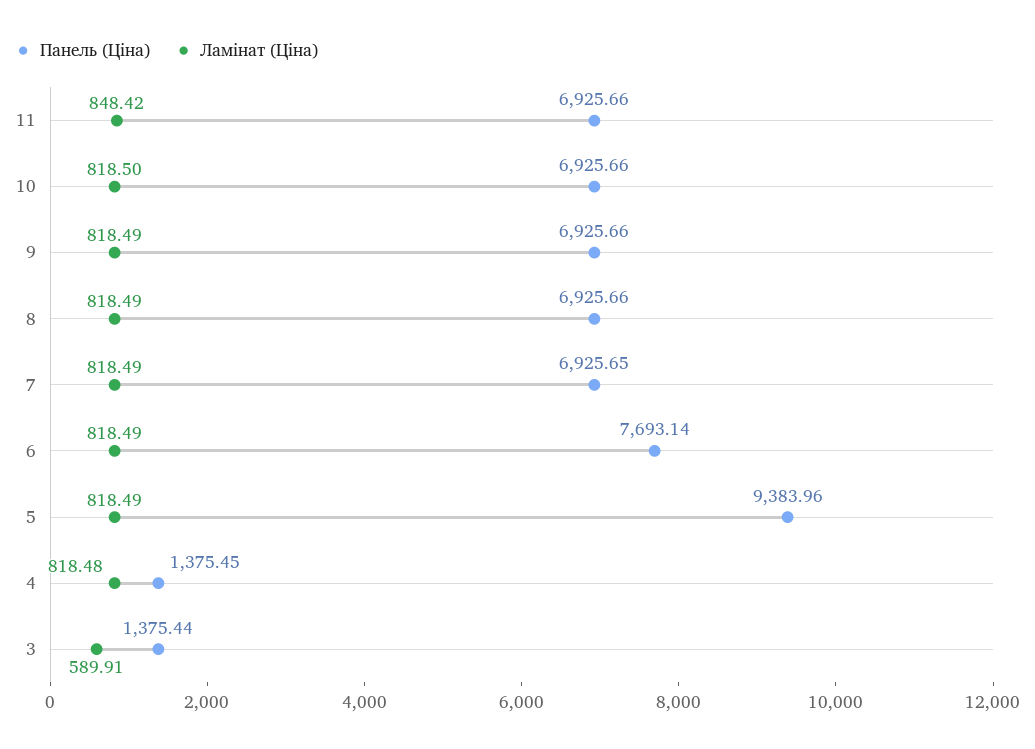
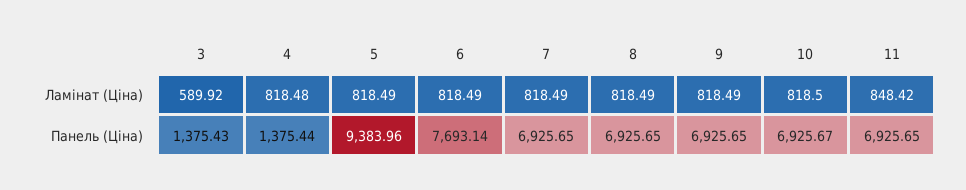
Панель (Ціна), 11: 6925.66 -> 6925.65
Панель (Ціна), 10: 6925.66 -> 6925.67
Панель (Ціна), 9: 6925.66 -> 6925.65
Панель (Ціна), 8: 6925.66 -> 6925.65
Панель (Ціна), 4: 1375.45 -> 1375.44
Панель (Ціна), 3: 1375.44 -> 1375.43
Ламінат (Ціна), 3: 589.91 -> 589.92

